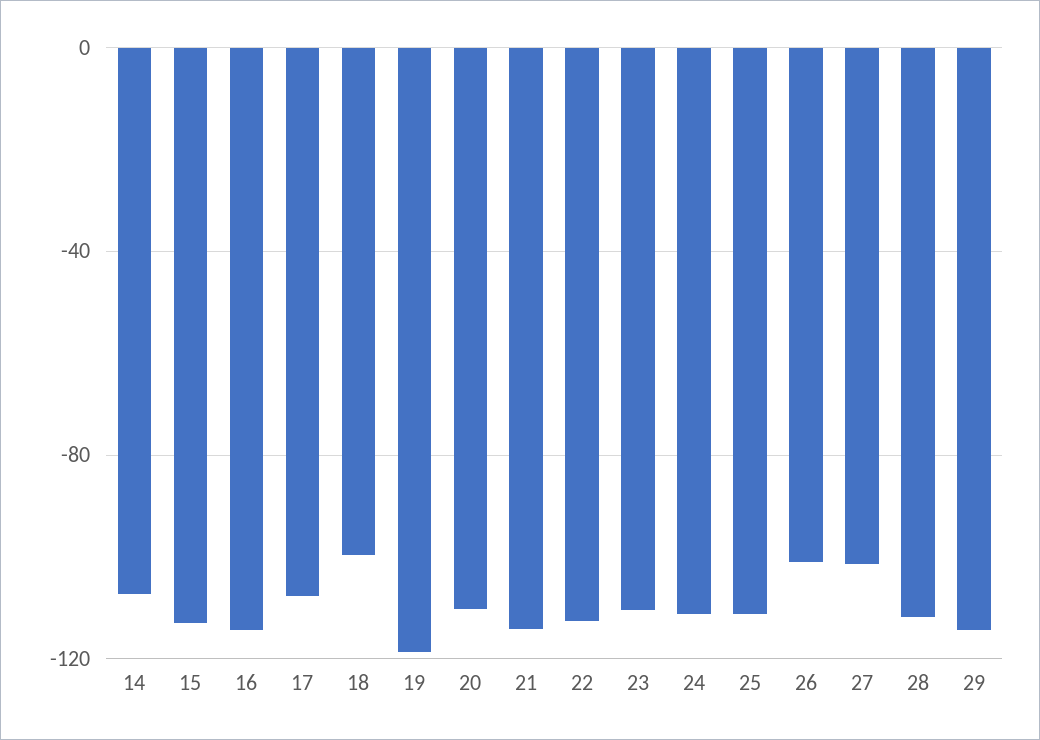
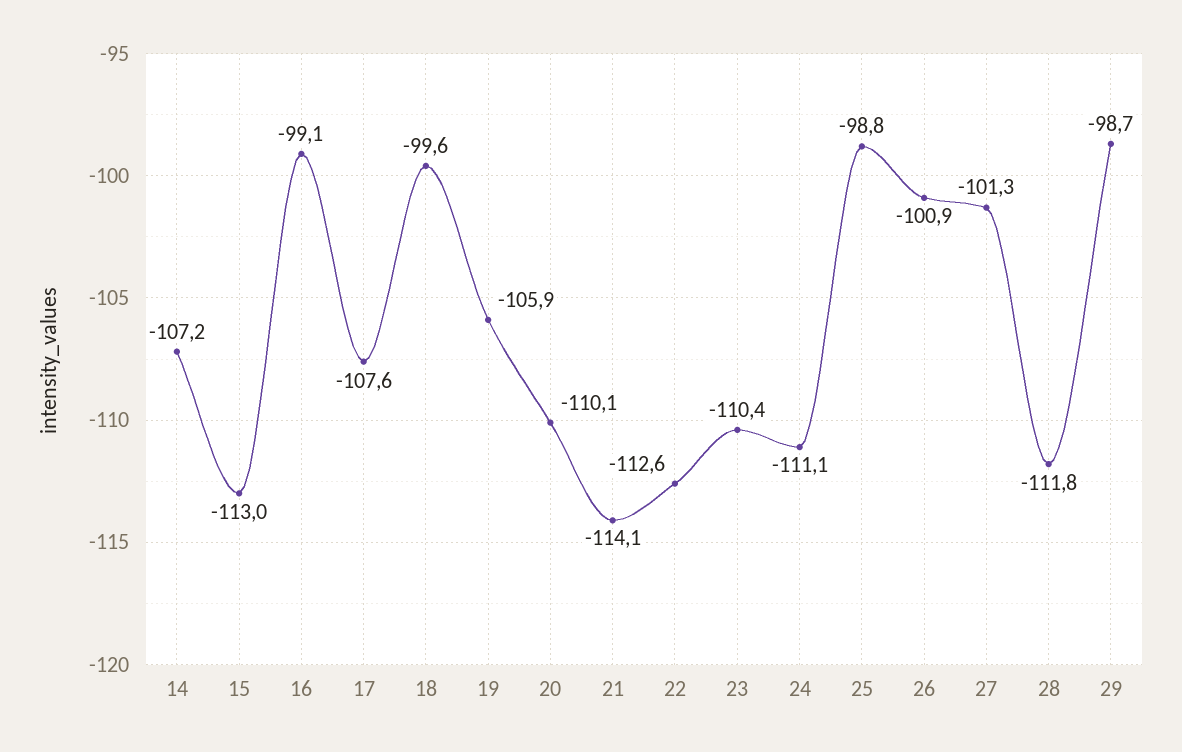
16: -115 -> -99.1
19: -120 -> -105.9
25: -110 -> -98.8
29: -115 -> -98.7

